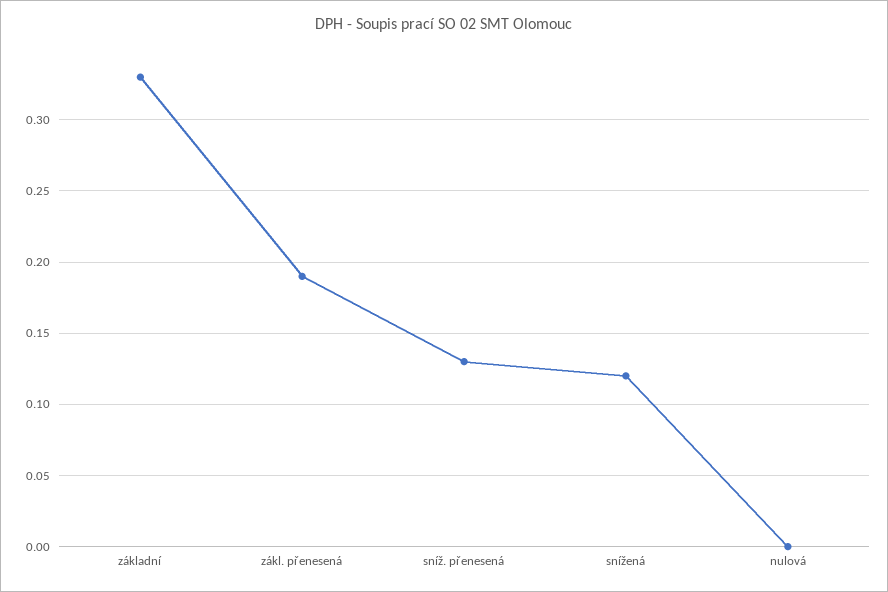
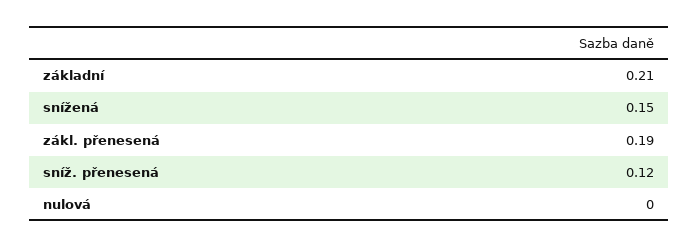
základní: 0.33 -> 0.21
sníž. přenesená: 0.13 -> 0.12
snížená: 0.12 -> 0.15

